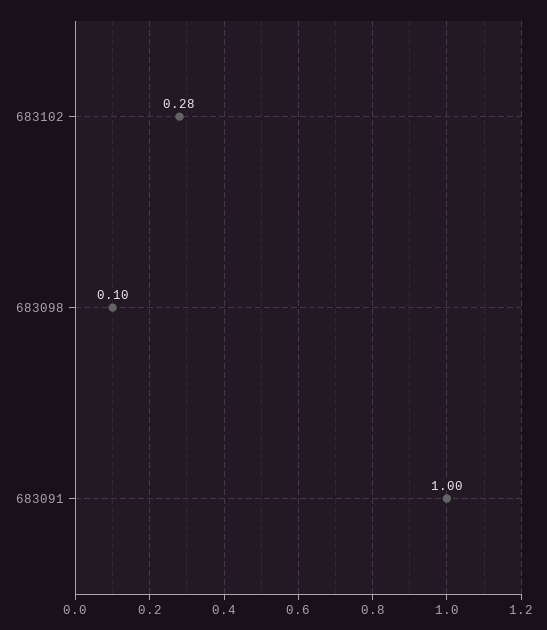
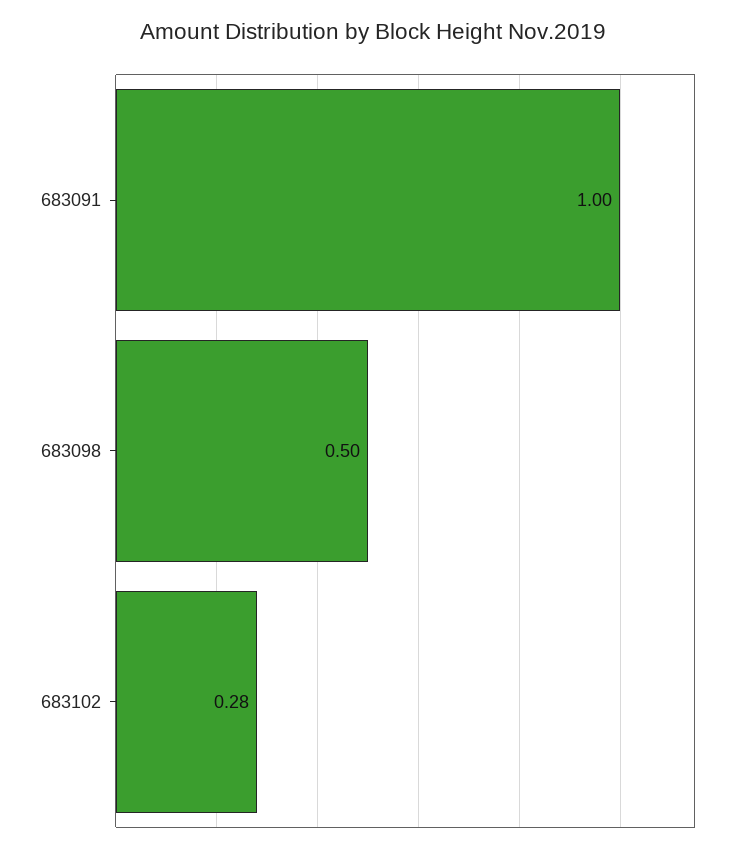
683098: 0.1 -> 0.5

